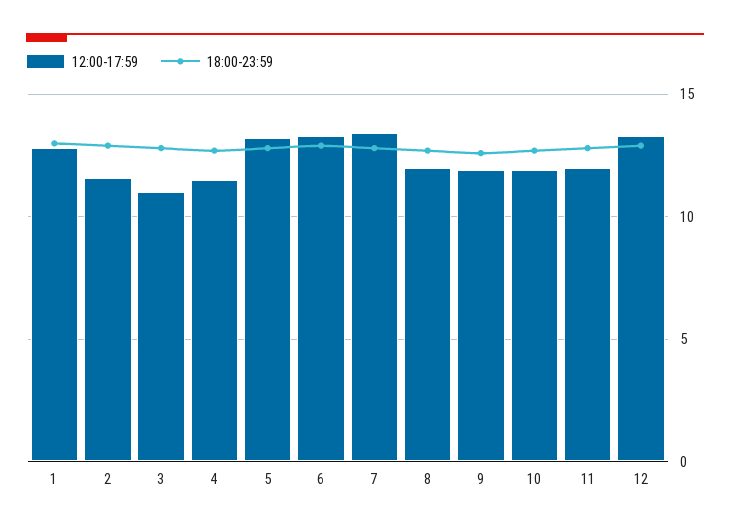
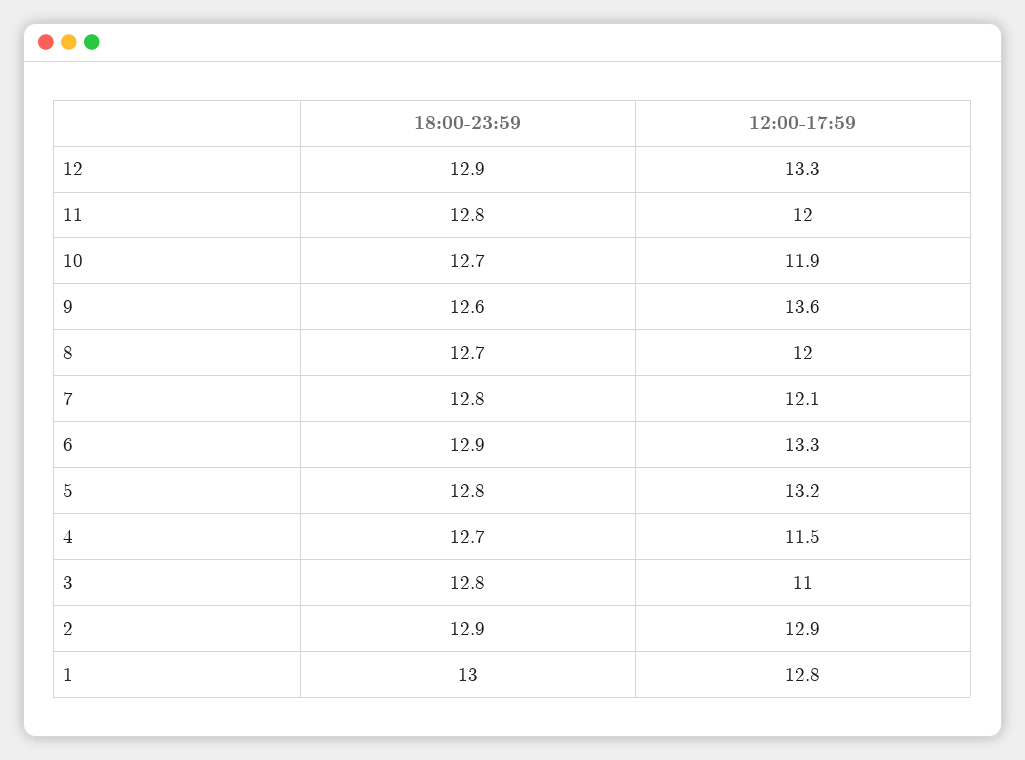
12:00-17:59, 2: 11.5 -> 12.9
12:00-17:59, 7: 13.5 -> 12.1
12:00-17:59, 9: 12 -> 13.6

